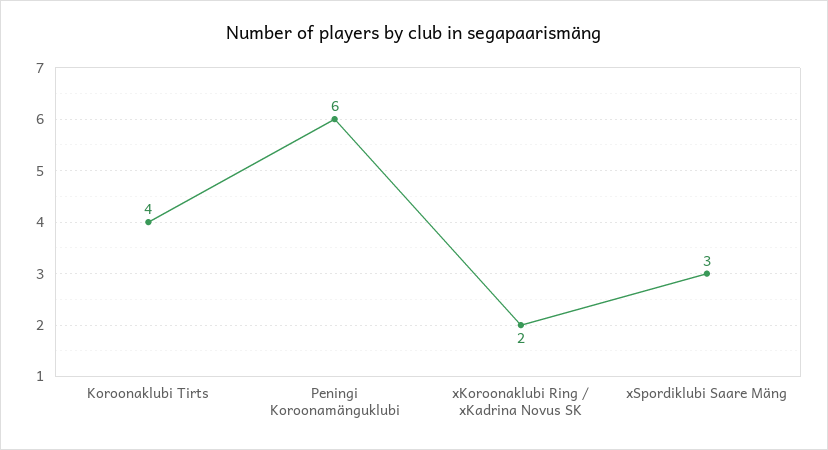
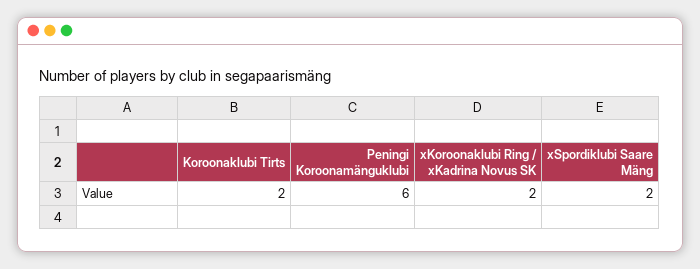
Koroonaklubi Tirts: 4 -> 2
xSpordiklubi Saare Mäng: 3 -> 2

